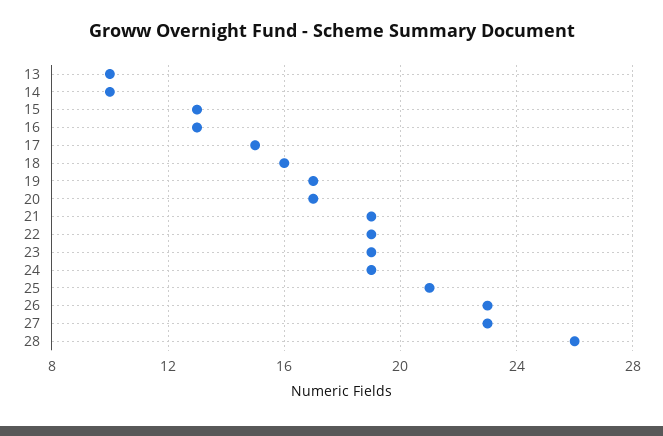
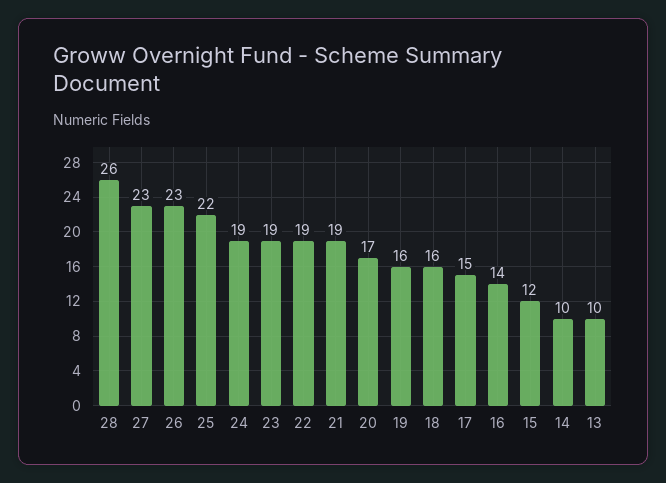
15: 13 -> 12
16: 13 -> 14
19: 17 -> 16
25: 21 -> 22

